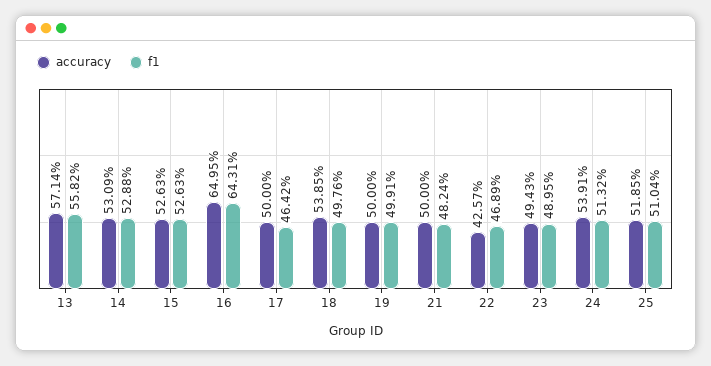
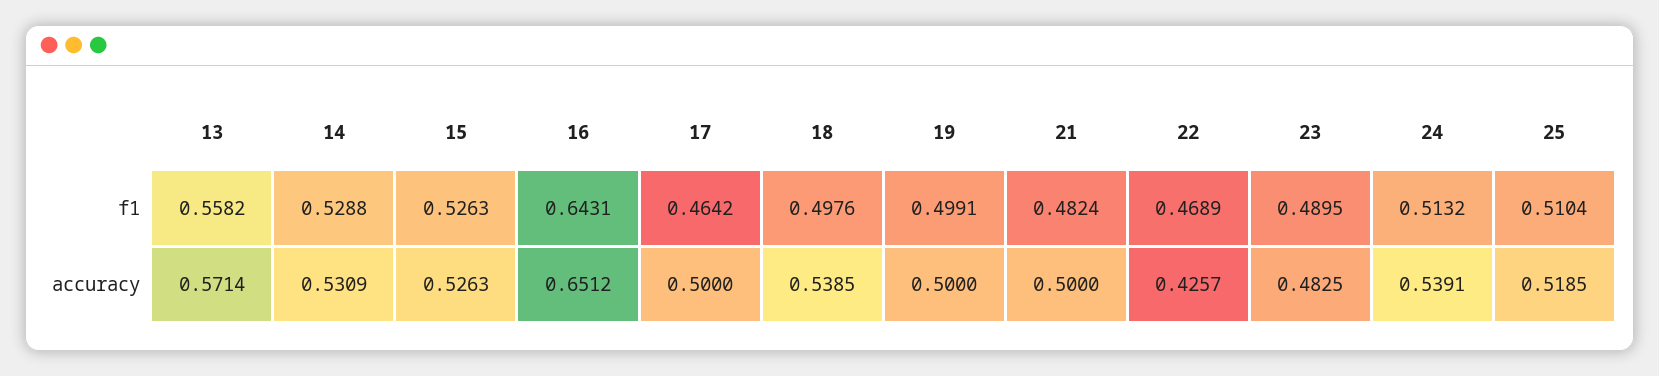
accuracy, 16: 0.6495 -> 0.6512
accuracy, 23: 0.4943 -> 0.4825

